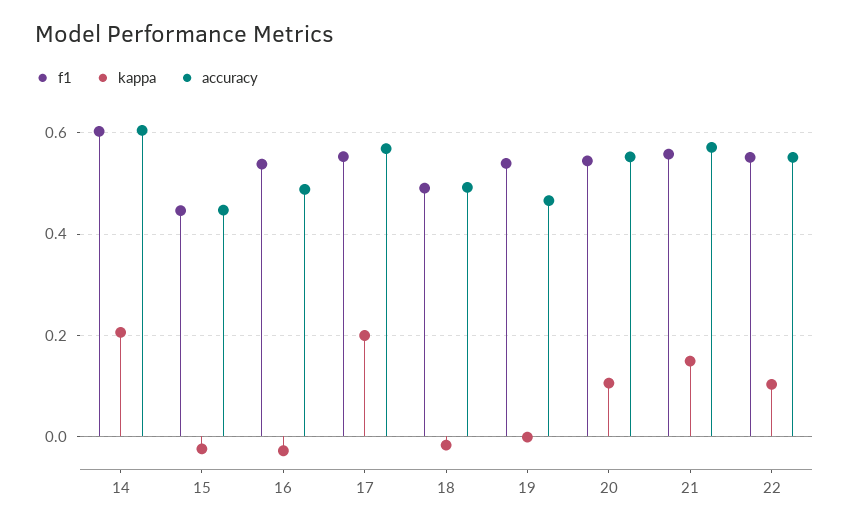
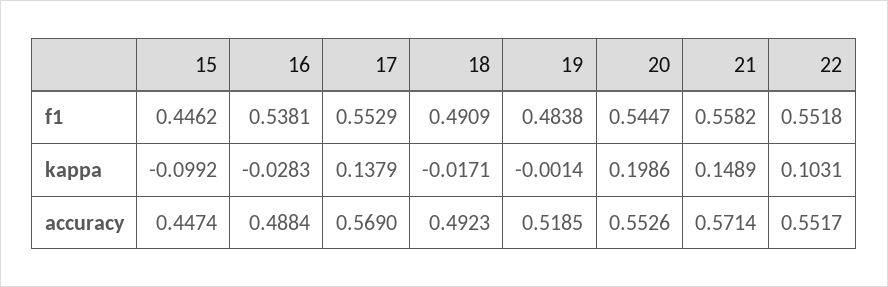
f1, 14: 0.6 -> none
kappa, 14: 0.2 -> none
accuracy, 14: 0.6 -> none
kappa, 15: -0.02 -> -0.0992
kappa, 17: 0.2 -> 0.1379
f1, 19: 0.54 -> 0.4838
accuracy, 19: 0.46 -> 0.5185
kappa, 20: 0.1 -> 0.1986

